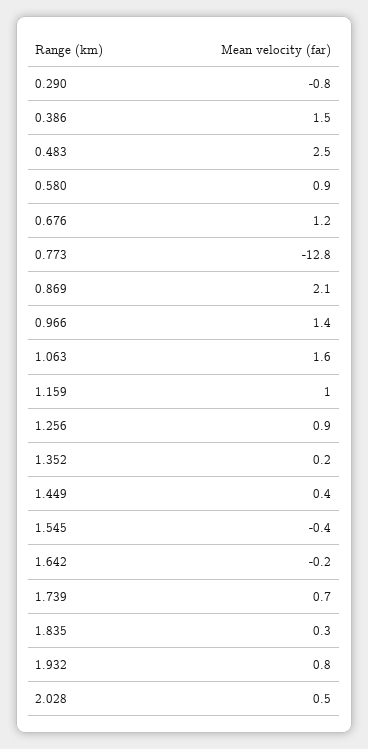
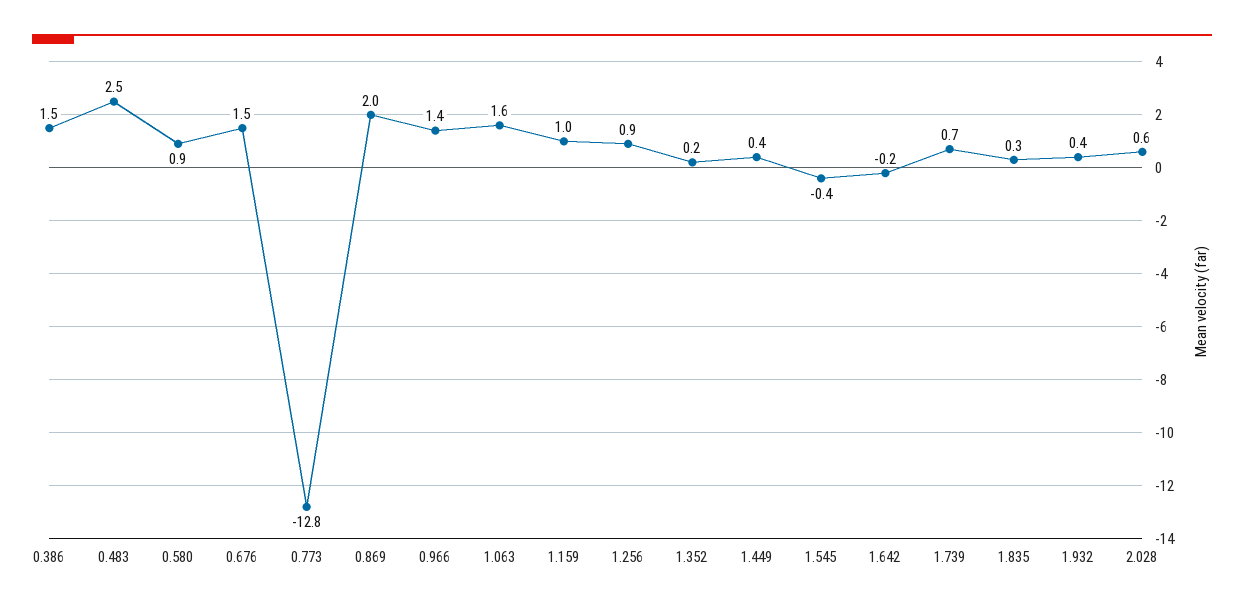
0.290: -0.8 -> none
0.676: 1.2 -> 1.5
0.869: 2.1 -> 2
1.932: 0.8 -> 0.4
2.028: 0.5 -> 0.6

